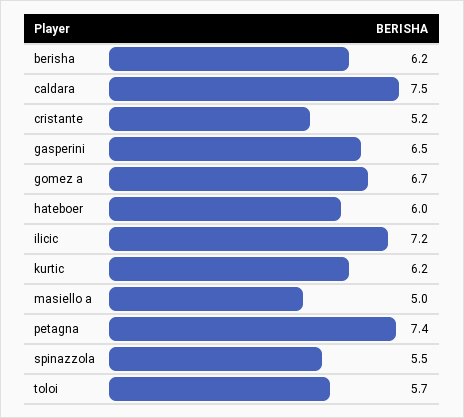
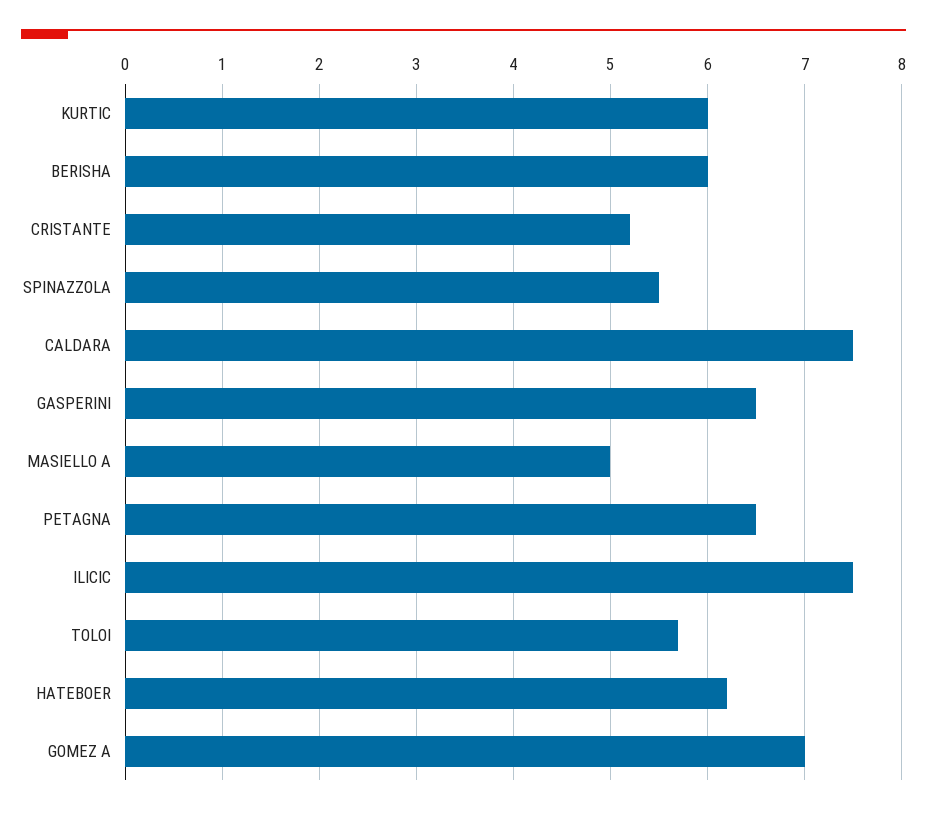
berisha: 6.2 -> 6
gomez a: 6.7 -> 7
hateboer: 6 -> 6.2
ilicic: 7.2 -> 7.5
kurtic: 6.2 -> 6
petagna: 7.4 -> 6.5

